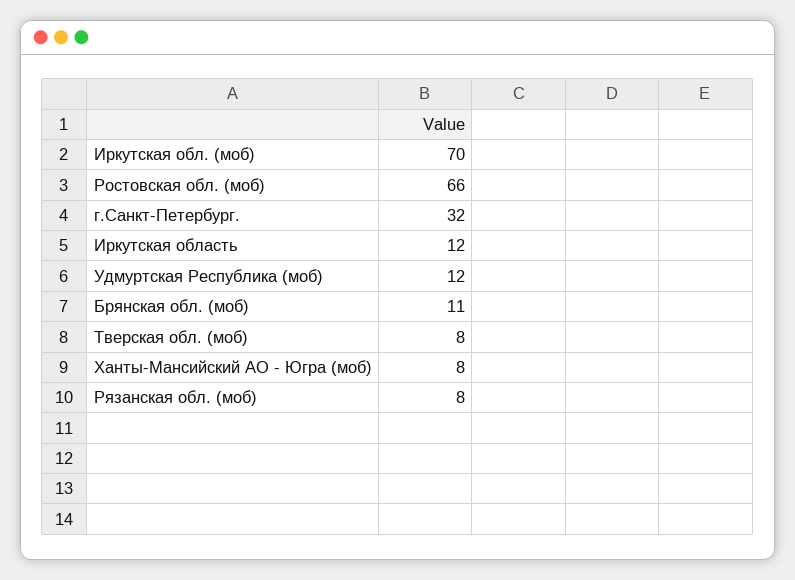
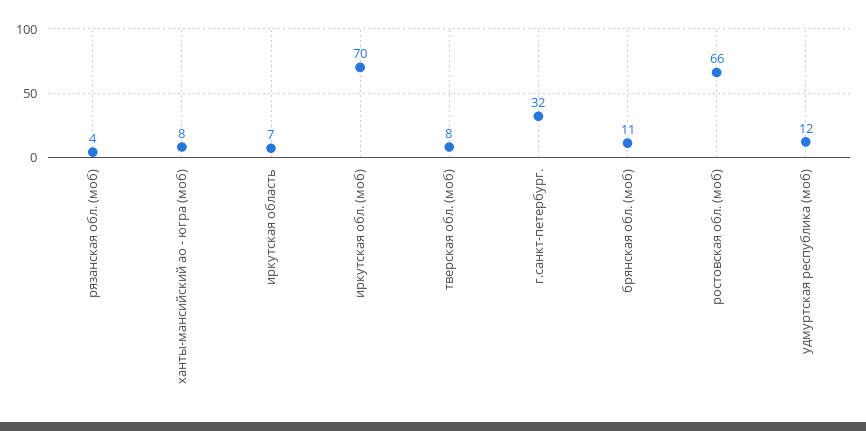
Иркутская область: 12 -> 7
Рязанская обл. (моб): 8 -> 4

